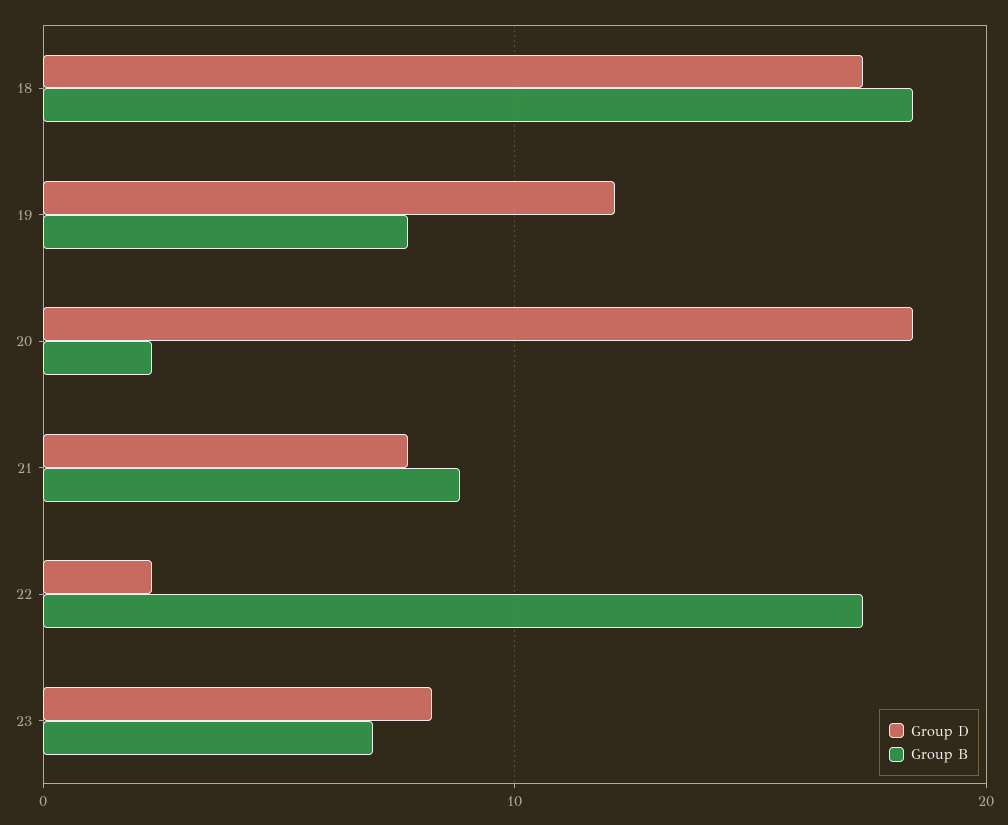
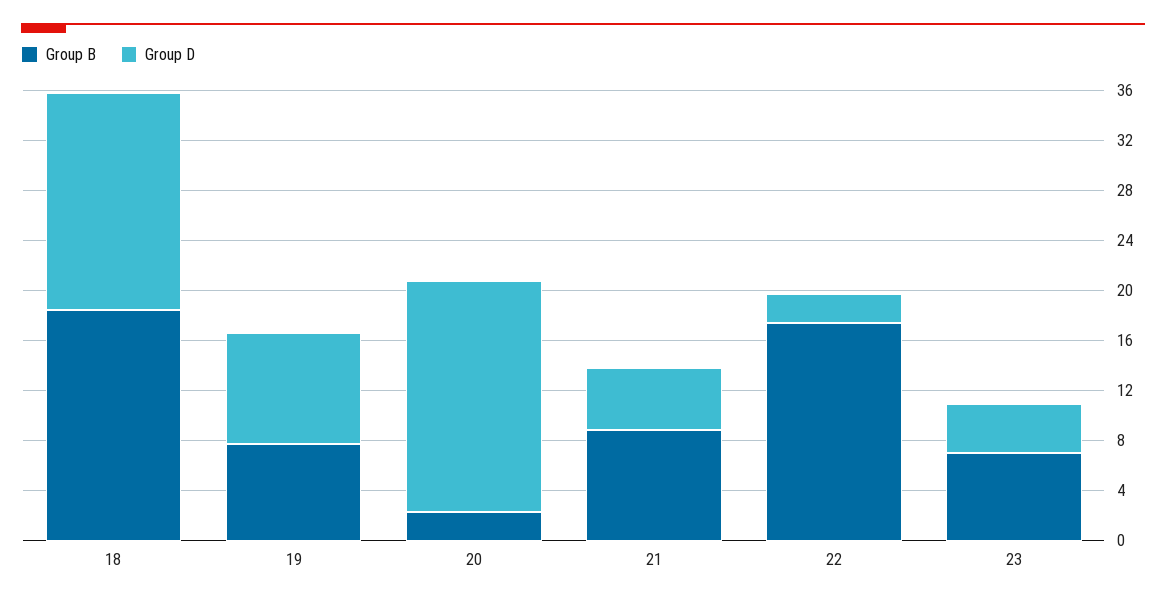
Group D, 19: 12 -> 9
Group D, 21: 8 -> 5
Group D, 23: 8 -> 4

